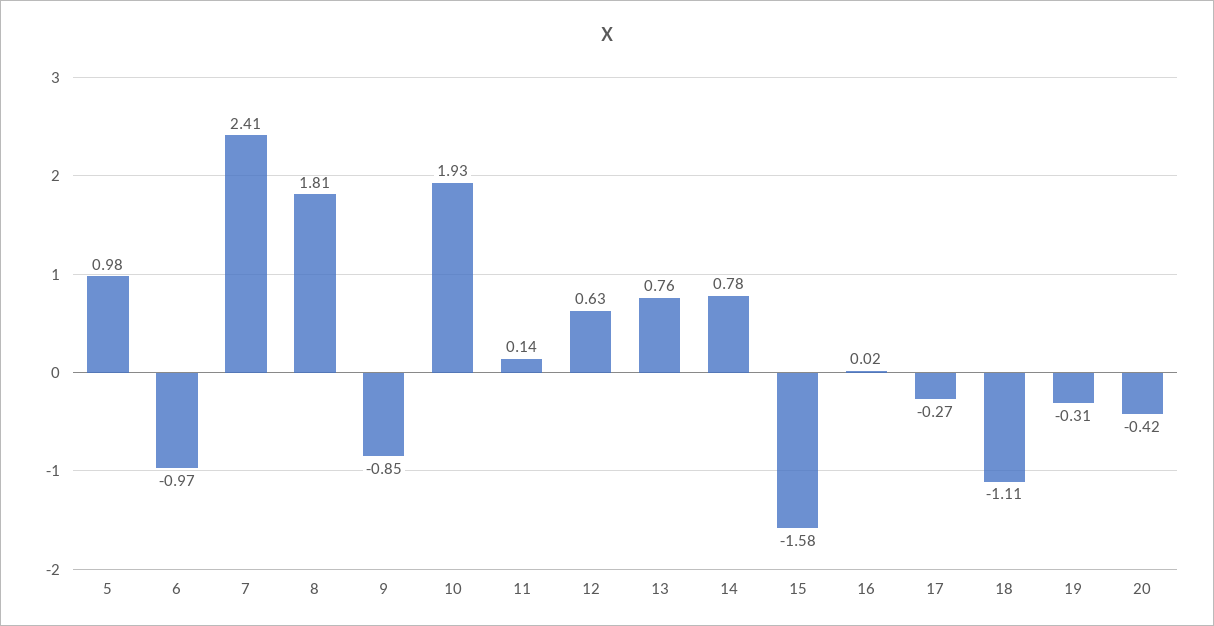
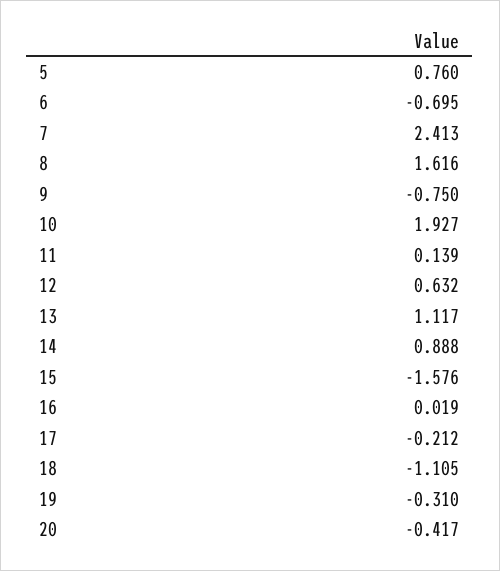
5: 0.98 -> 0.76
6: -0.97 -> -0.695
8: 1.81 -> 1.616
9: -0.85 -> -0.75
13: 0.76 -> 1.117
14: 0.78 -> 0.888
17: -0.27 -> -0.212

